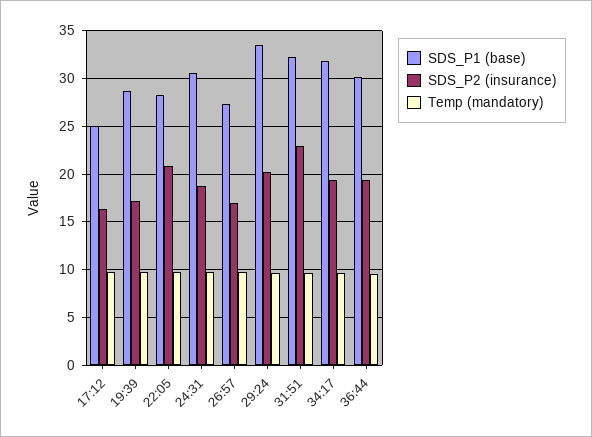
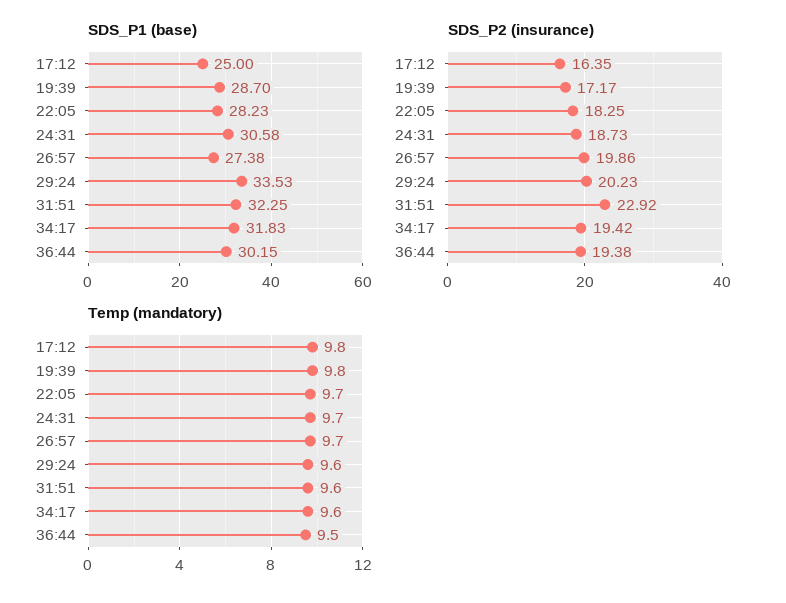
SDS_P2 (insurance), 22:05: 21 -> 18.25
SDS_P2 (insurance), 26:57: 17 -> 19.86

